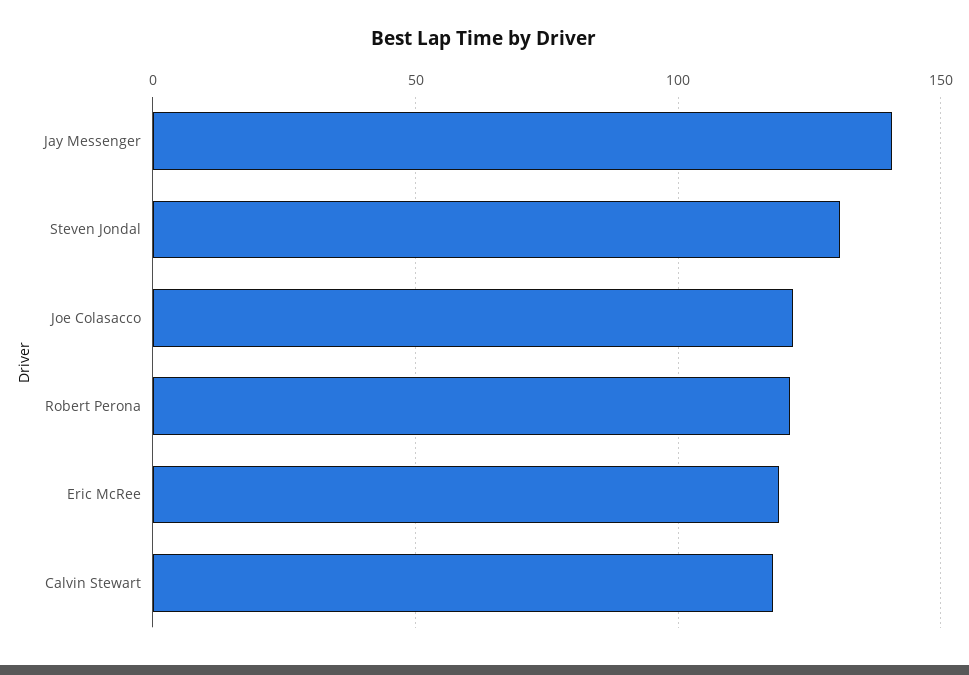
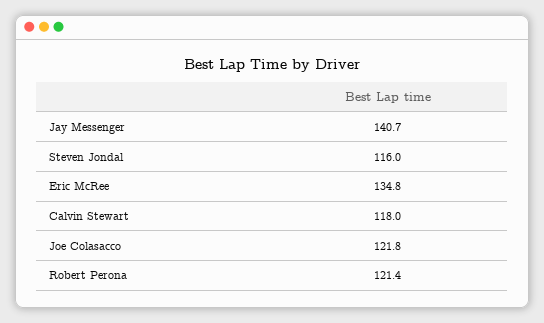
Steven Jondal: 130 -> 116
Eric McRee: 120 -> 134.8

